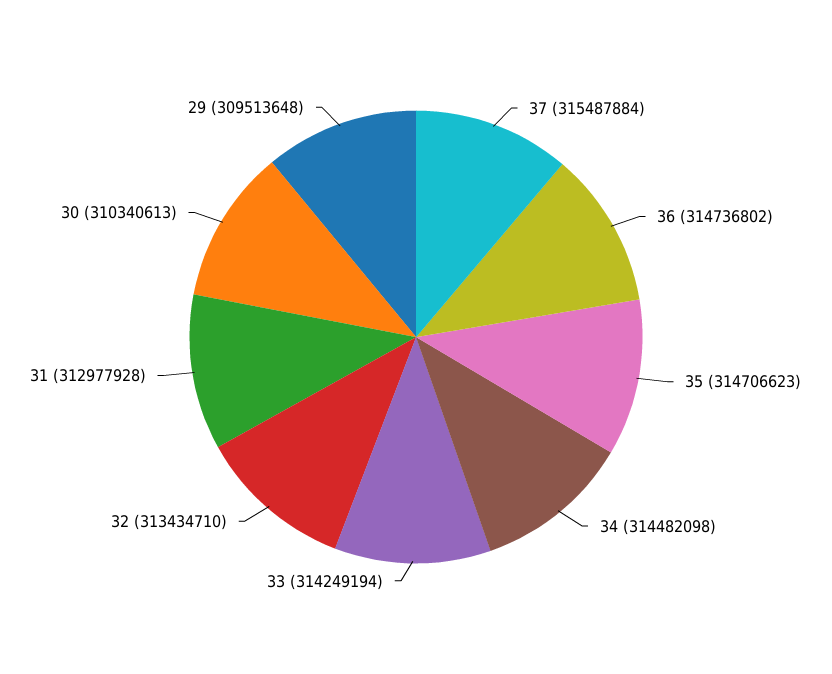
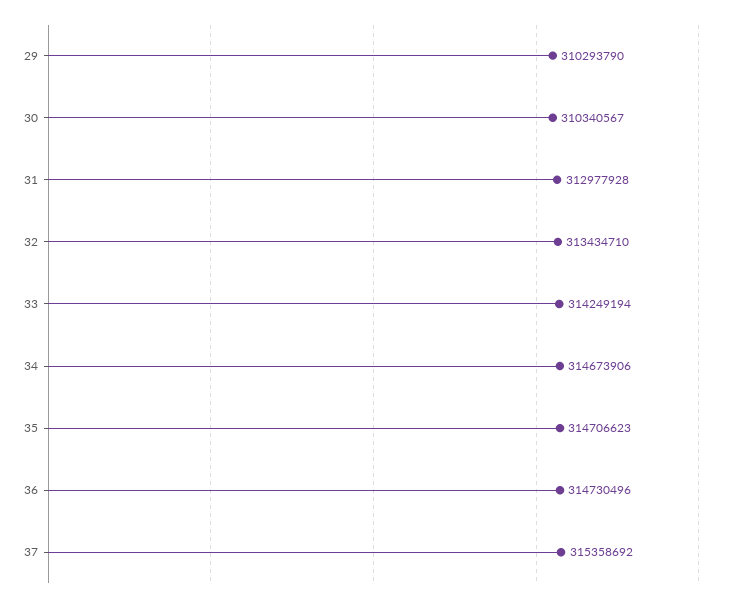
37: 315487884 -> 315358692
36: 314736802 -> 314730496
34: 314482098 -> 314673906
30: 310340613 -> 310340567
29: 309513648 -> 310293790

